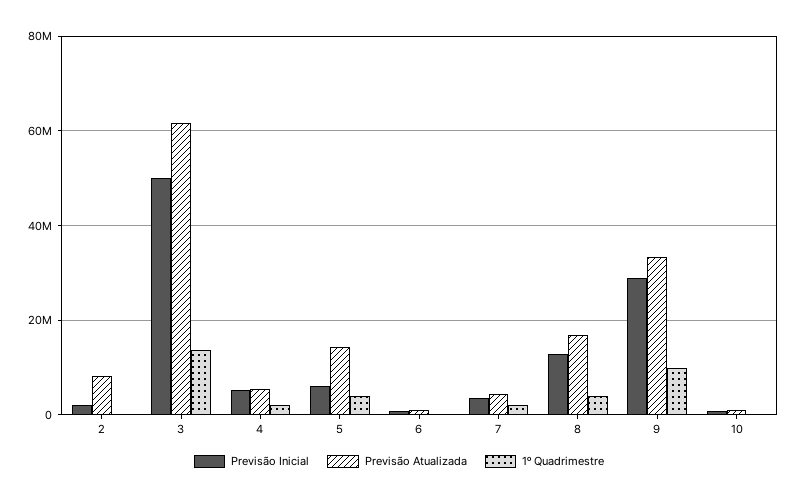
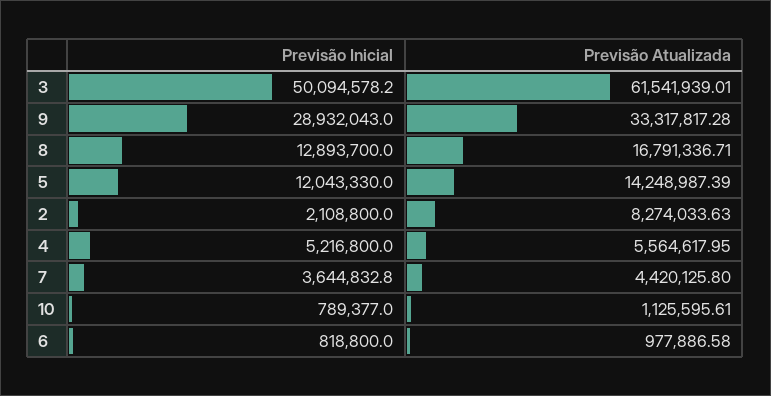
1º Quadrimestre, 2: 0 -> none
1º Quadrimestre, 3: 14000000 -> none
1º Quadrimestre, 4: 2000000 -> none
Previsão Inicial, 5: 6000000 -> 12043330
1º Quadrimestre, 5: 4000000 -> none
1º Quadrimestre, 6: 0 -> none
1º Quadrimestre, 7: 2000000 -> none
1º Quadrimestre, 8: 4000000 -> none
1º Quadrimestre, 9: 10000000 -> none
1º Quadrimestre, 10: 0 -> none

